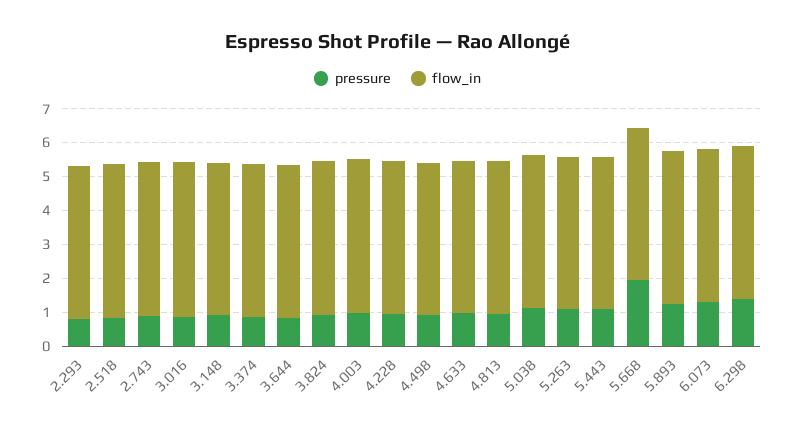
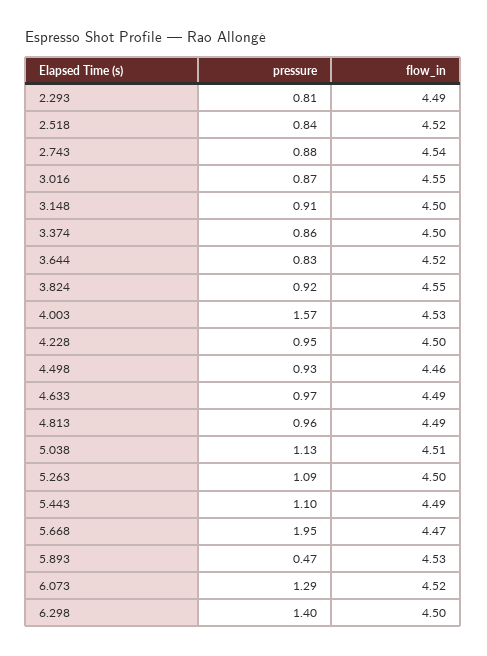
pressure, 4.003: 1 -> 1.57
pressure, 5.893: 1.25 -> 0.47

